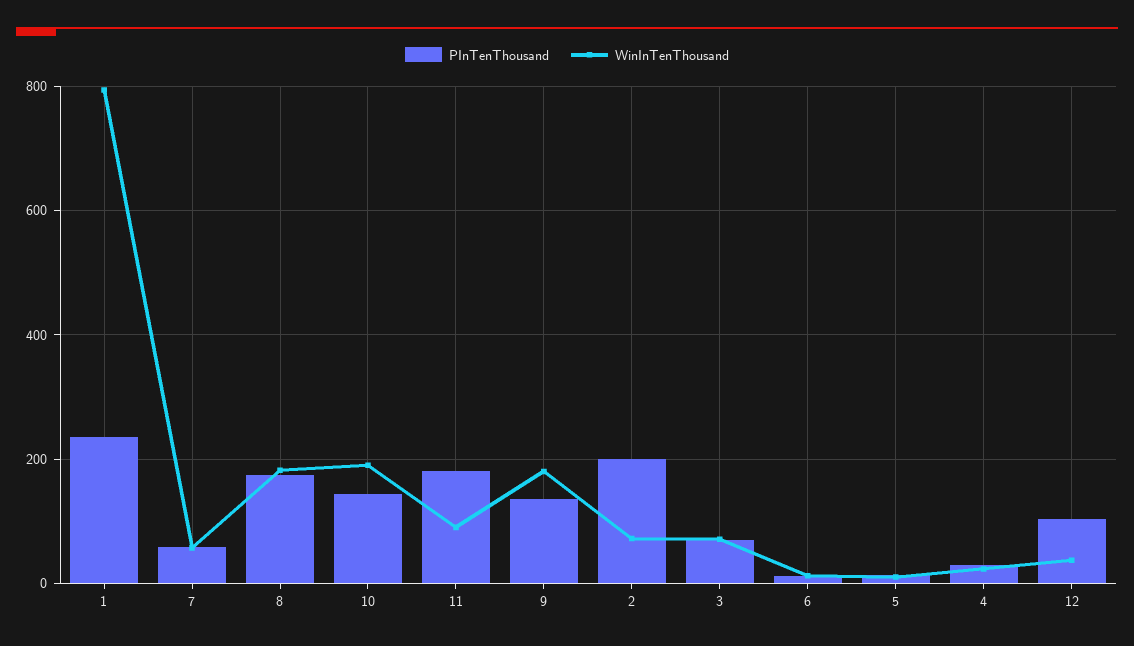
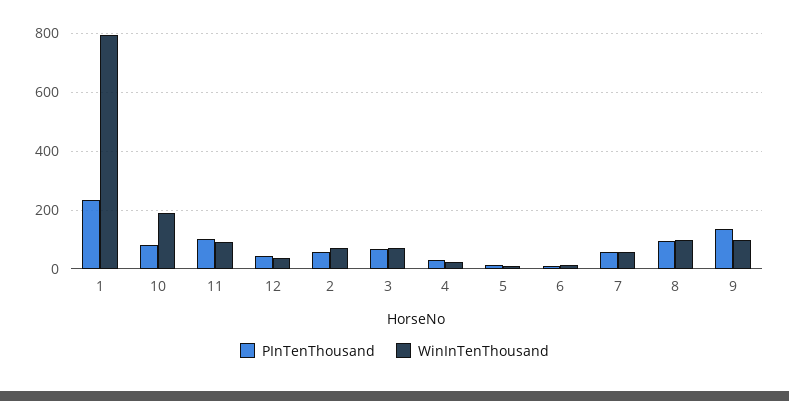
PInTenThousand, 8: 180 -> 100
WinInTenThousand, 8: 180 -> 100
PInTenThousand, 10: 140 -> 75
PInTenThousand, 11: 180 -> 100
WinInTenThousand, 9: 180 -> 100
PInTenThousand, 2: 200 -> 50
PInTenThousand, 12: 100 -> 50

